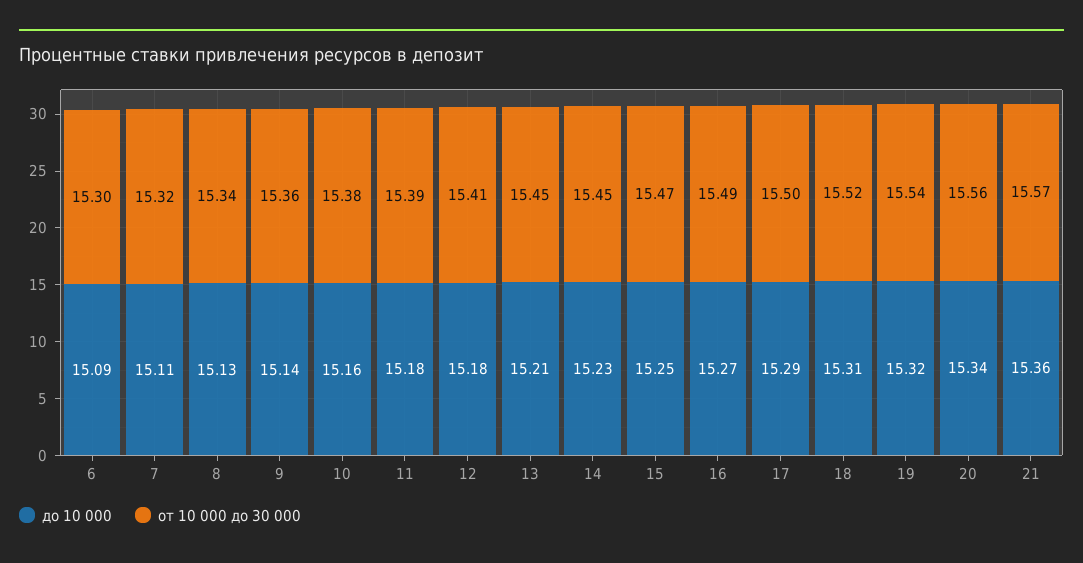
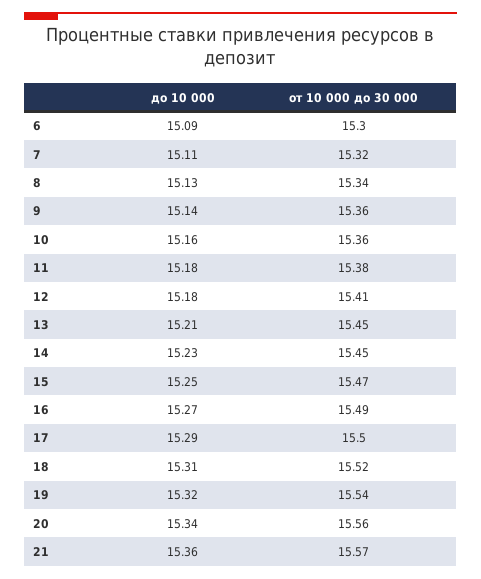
от 10 000 до 30 000, 10: 15.38 -> 15.36
от 10 000 до 30 000, 11: 15.39 -> 15.38

